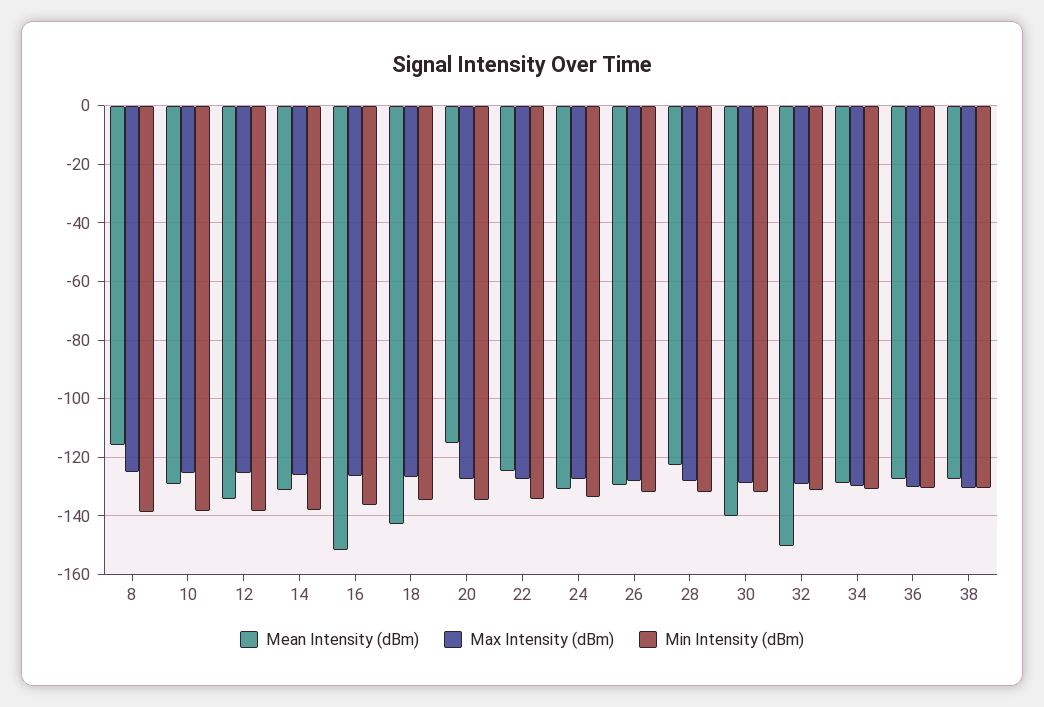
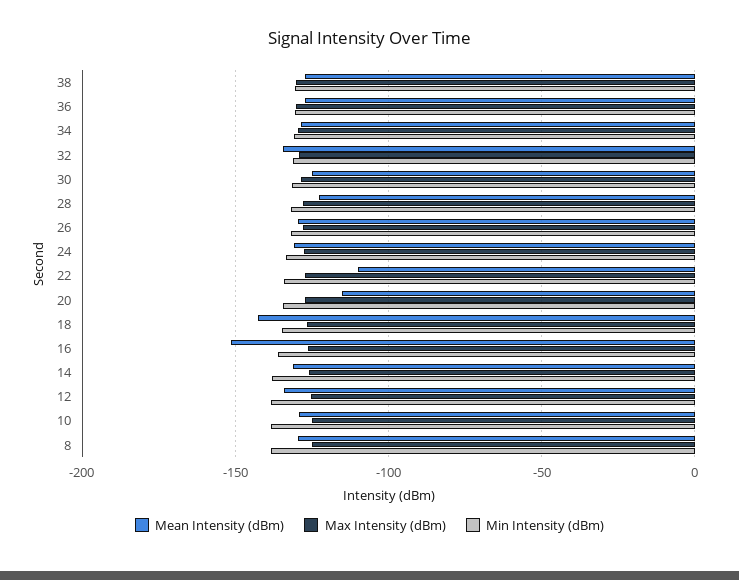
Mean Intensity (dBm), 8: -115 -> -130
Mean Intensity (dBm), 22: -125 -> -110
Mean Intensity (dBm), 30: -140 -> -125
Mean Intensity (dBm), 32: -150 -> -135

